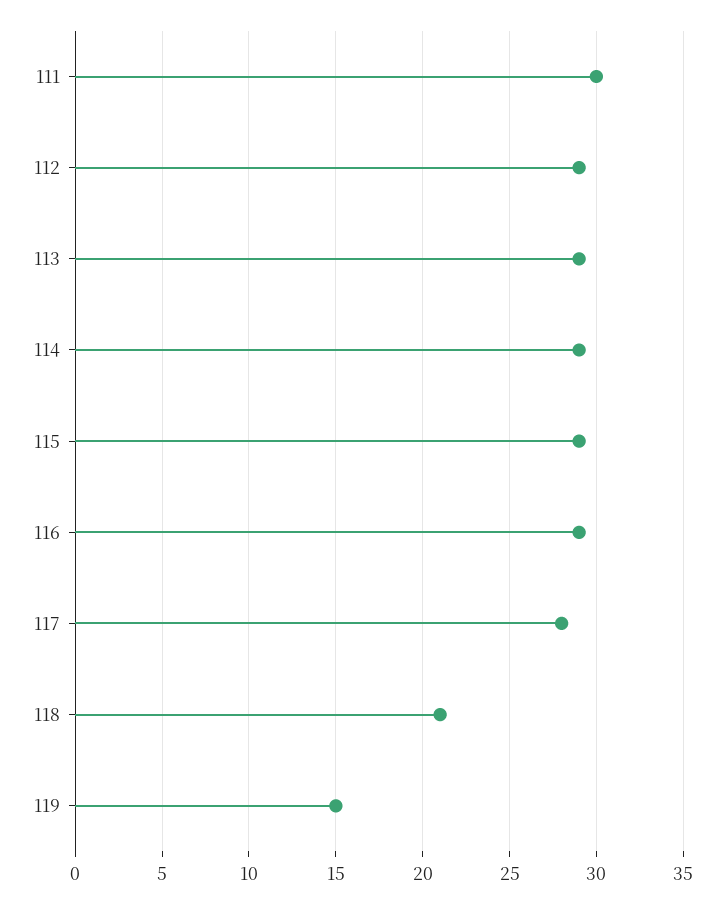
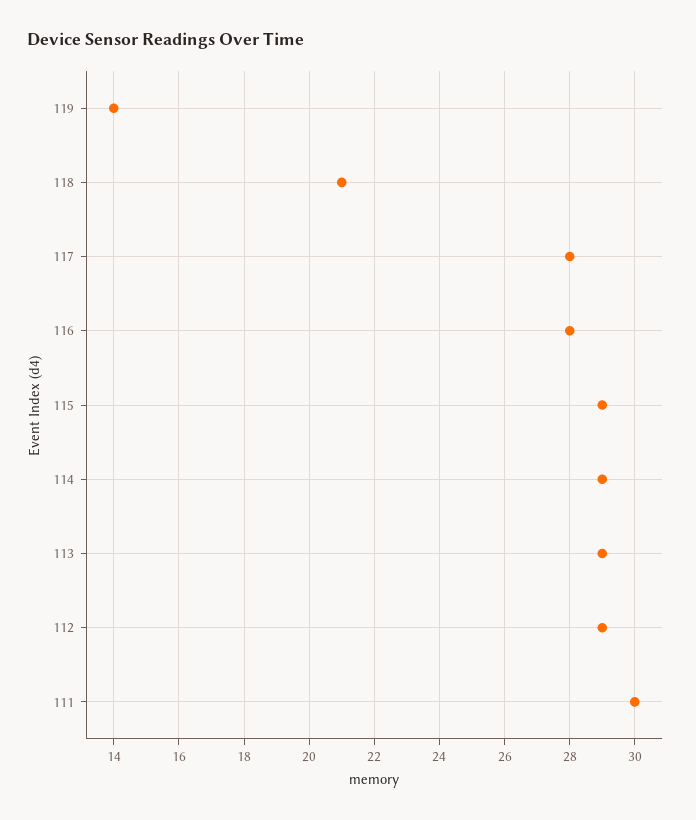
116: 29 -> 28
119: 15 -> 14

